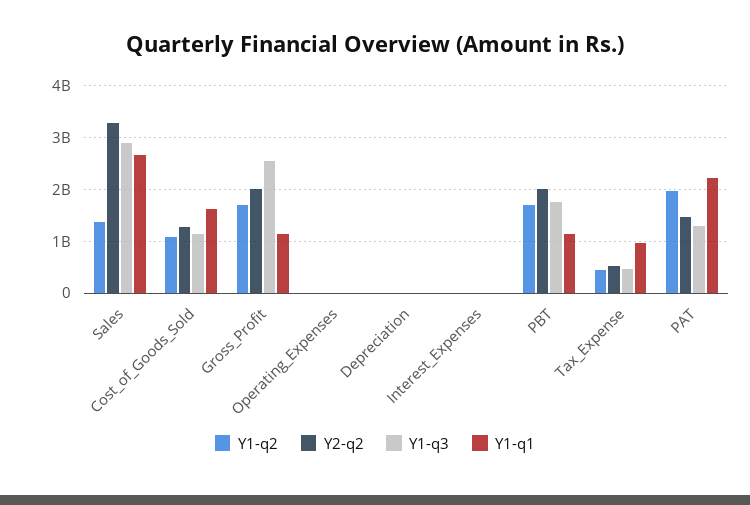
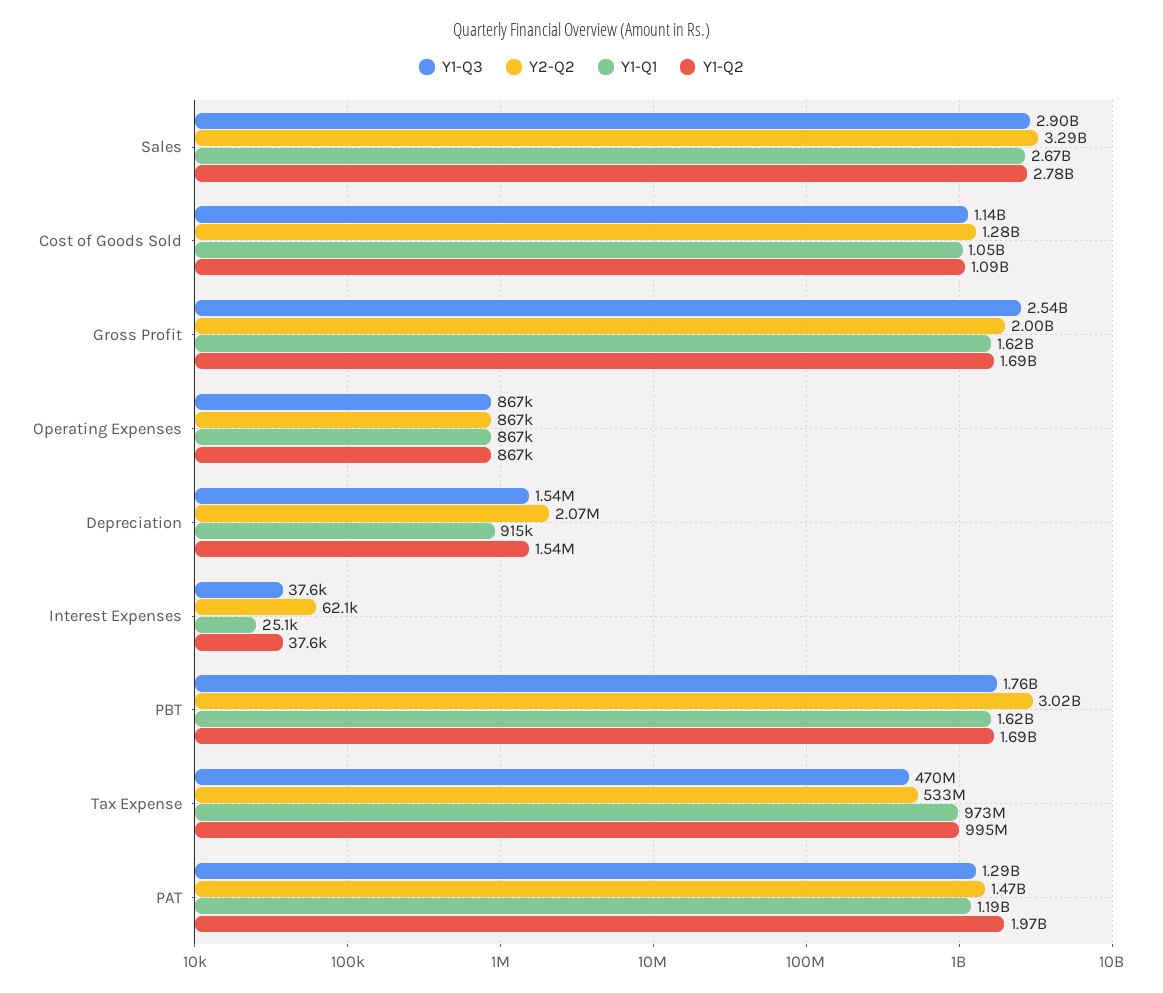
Y1-q2, Sales: 1400000000 -> 2780000000
Y1-q1, Cost_of_Goods_Sold: 1600000000 -> 1050000000
Y1-q1, Gross_Profit: 1200000000 -> 1620000000
Y2-q2, PBT: 2000000000 -> 3020000000
Y1-q1, PBT: 1200000000 -> 1620000000
Y1-q2, Tax_Expense: 400000000 -> 995000000
Y1-q1, PAT: 2200000000 -> 1190000000

